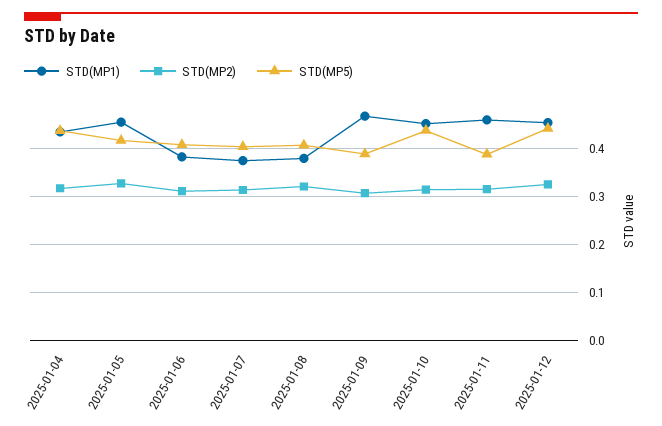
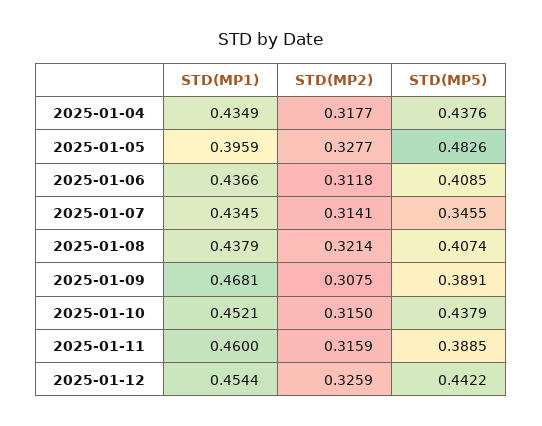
STD(MP1), 2025-01-05: 0.46 -> 0.3959
STD(MP5), 2025-01-05: 0.42 -> 0.4826
STD(MP1), 2025-01-06: 0.38 -> 0.4366
STD(MP1), 2025-01-07: 0.38 -> 0.4345
STD(MP5), 2025-01-07: 0.4 -> 0.3455
STD(MP1), 2025-01-08: 0.38 -> 0.4379

